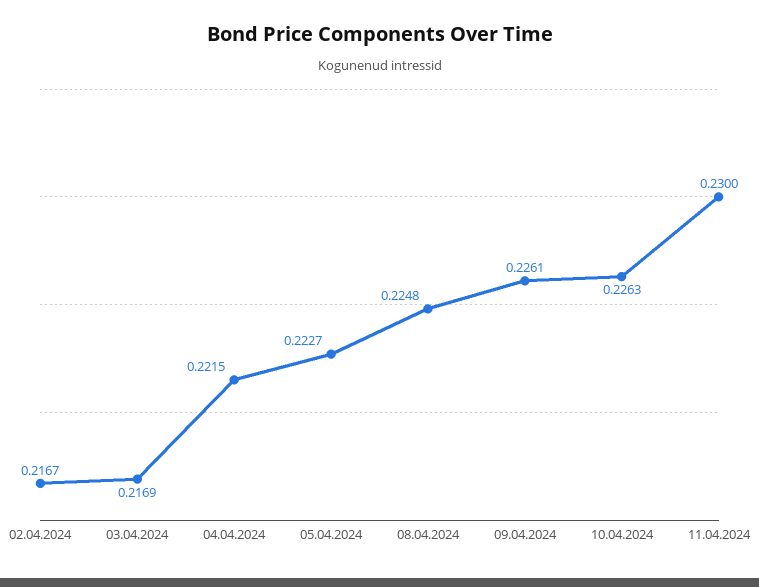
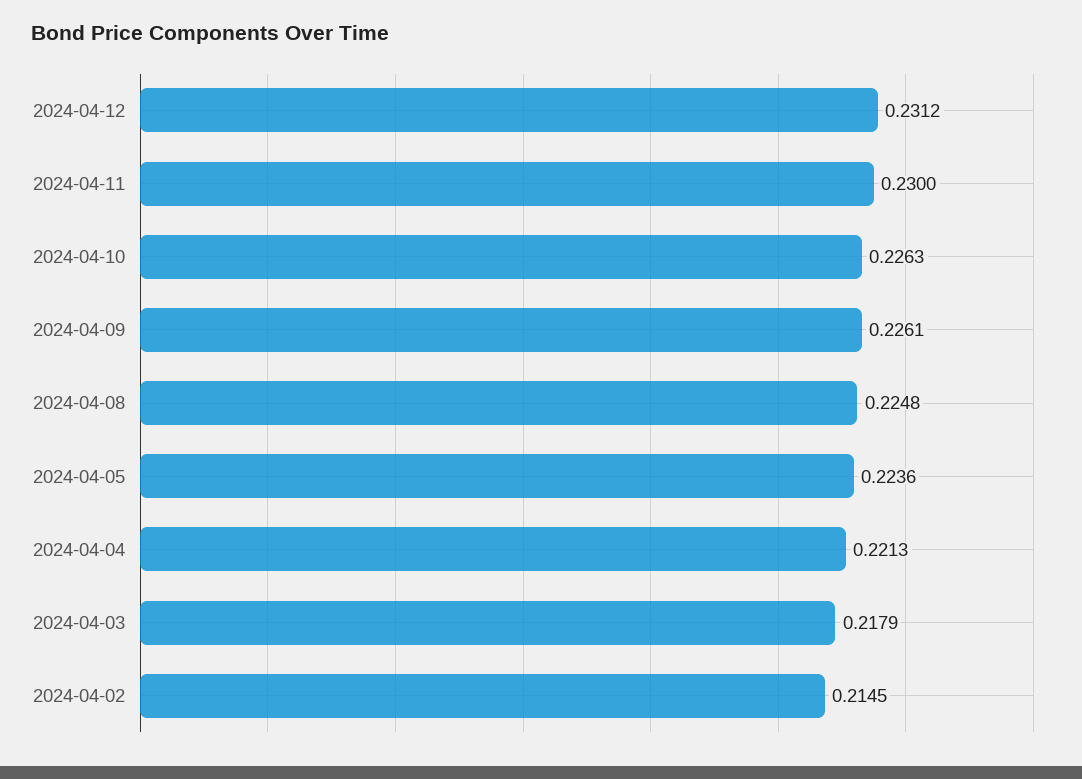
02.04.2024: 0.2167 -> 0.2145
03.04.2024: 0.2169 -> 0.2179
04.04.2024: 0.2215 -> 0.2213
05.04.2024: 0.2227 -> 0.2236
2024-04-12: none -> 0.2312

